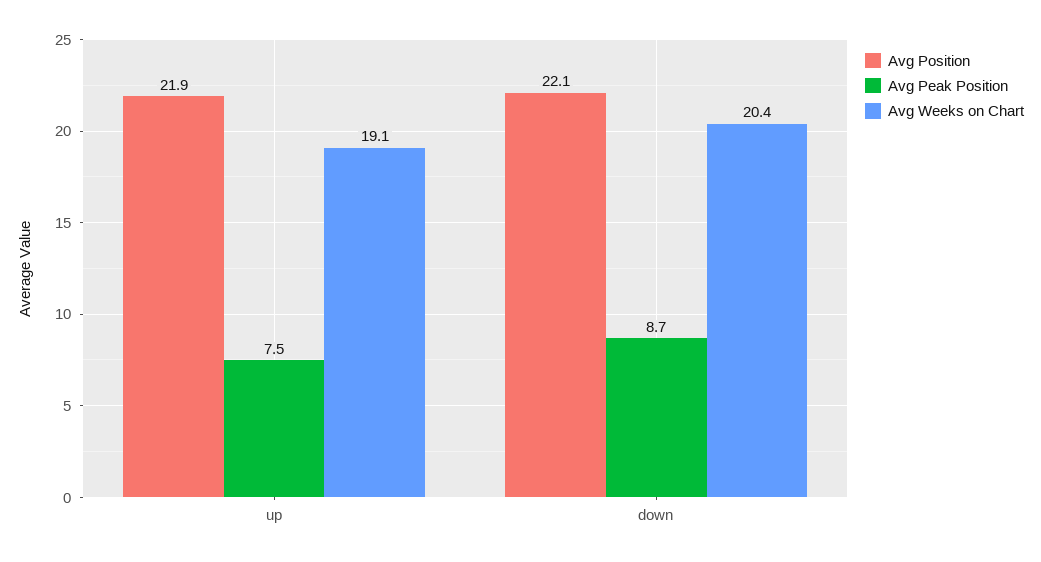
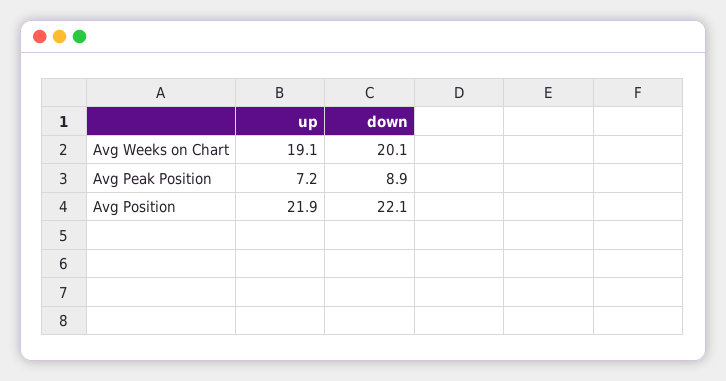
Avg Peak Position, up: 7.5 -> 7.2
Avg Peak Position, down: 8.7 -> 8.9
Avg Weeks on Chart, down: 20.4 -> 20.1

